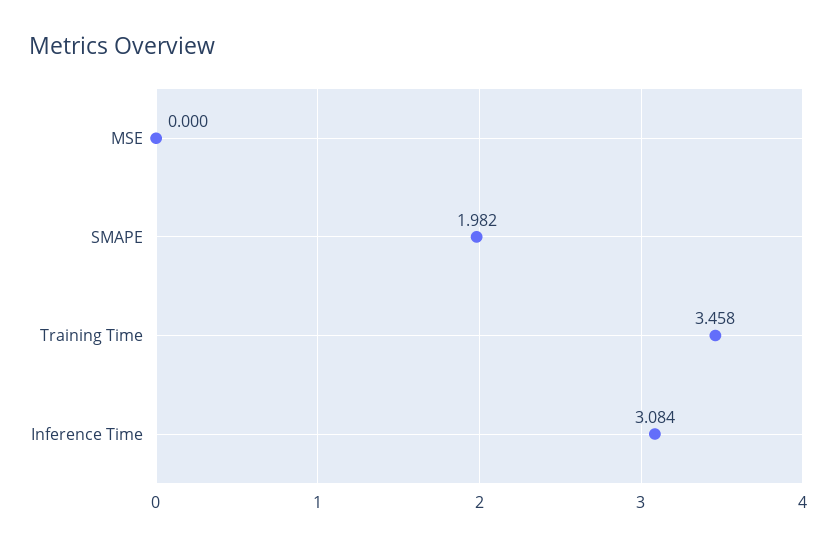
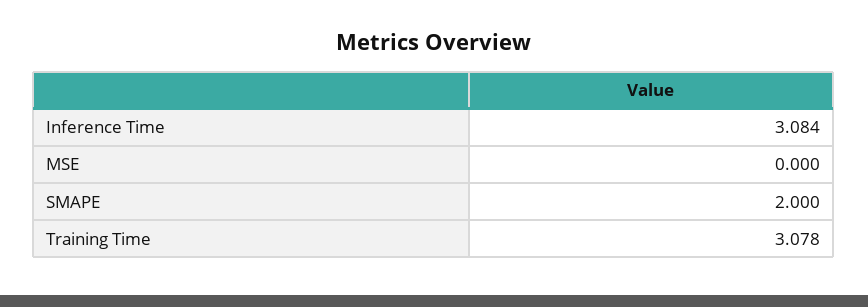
SMAPE: 1.982 -> 2
Training Time: 3.458 -> 3.078

